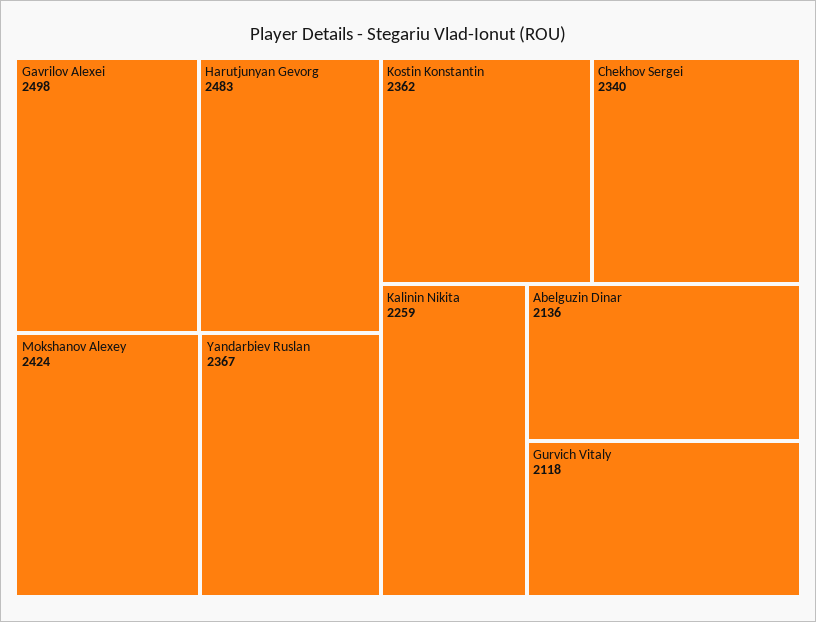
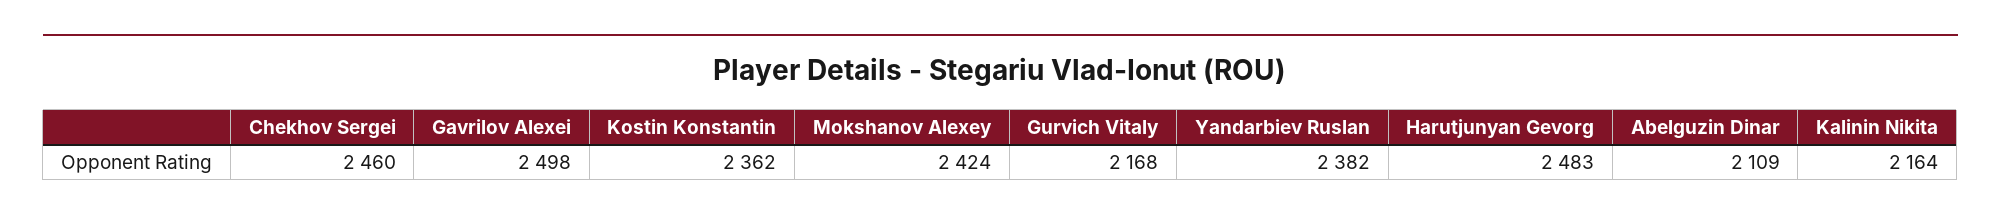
Yandarbiev Ruslan: 2367 -> 2382
Chekhov Sergei: 2340 -> 2460
Kalinin Nikita: 2259 -> 2164
Abelguzin Dinar: 2136 -> 2109
Gurvich Vitaly: 2118 -> 2168

